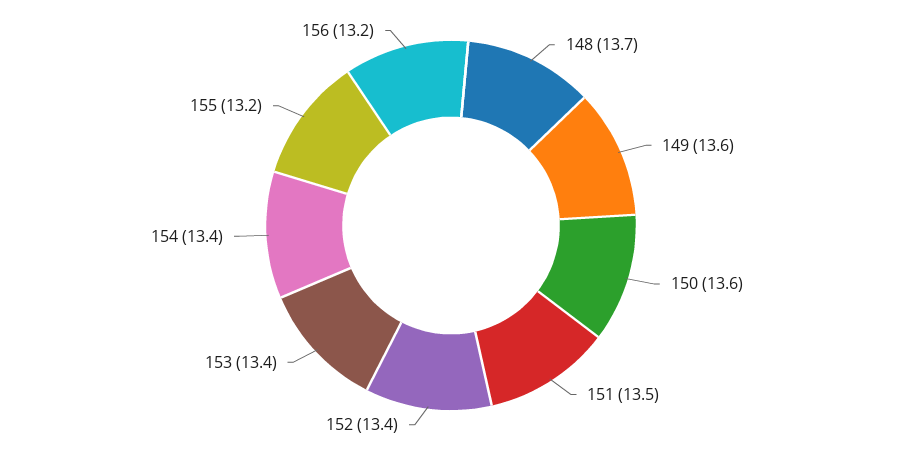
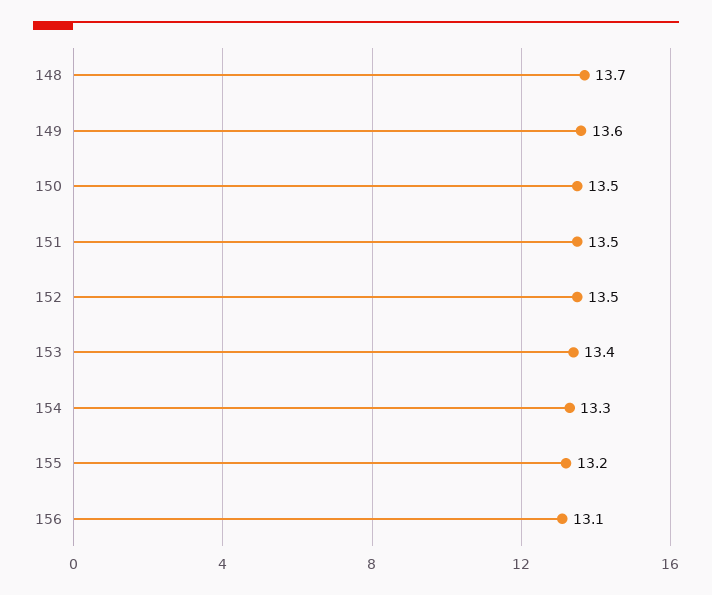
150: 13.6 -> 13.5
152: 13.4 -> 13.5
154: 13.4 -> 13.3
156: 13.2 -> 13.1

